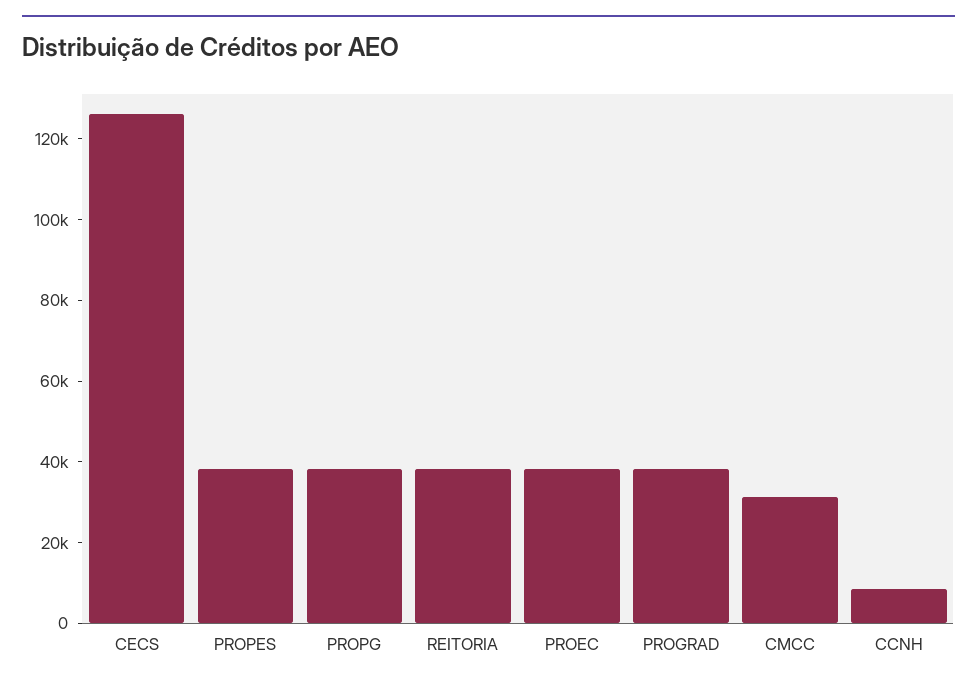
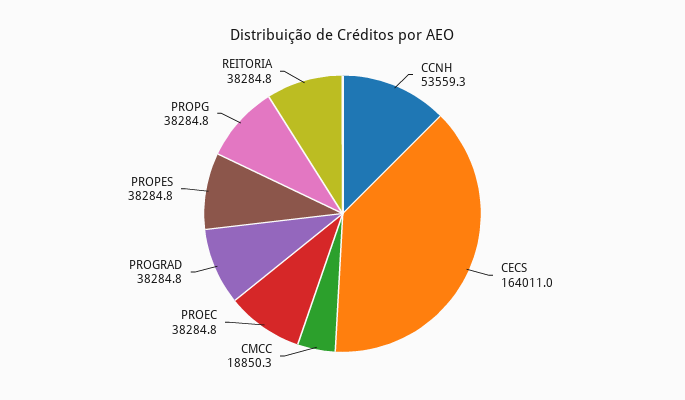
CECS: 125000 -> 164011
CMCC: 30000 -> 18850.3
CCNH: 10000 -> 53559.3

